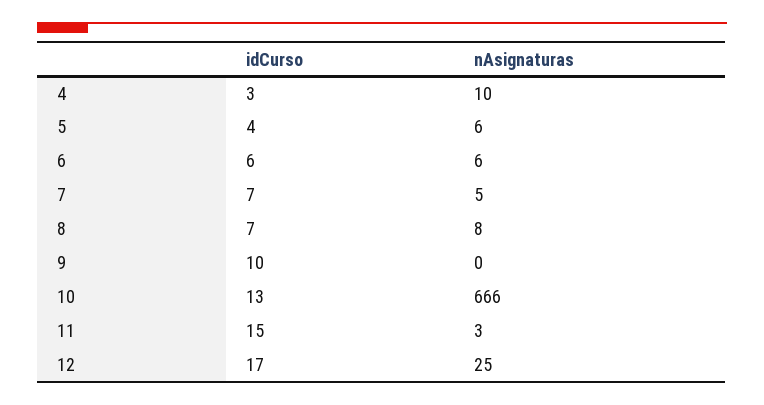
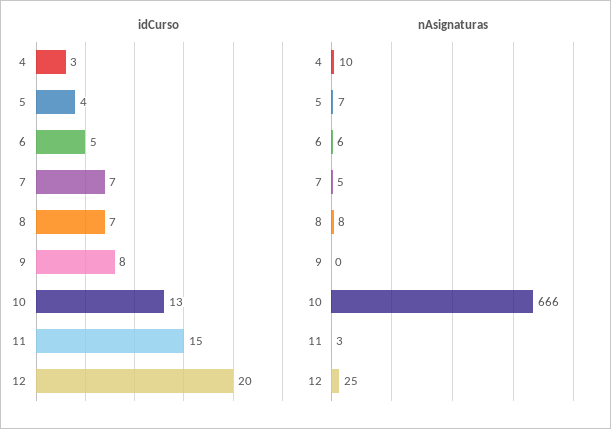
nAsignaturas, 5: 6 -> 7
idCurso, 6: 6 -> 5
idCurso, 9: 10 -> 8
idCurso, 12: 17 -> 20

